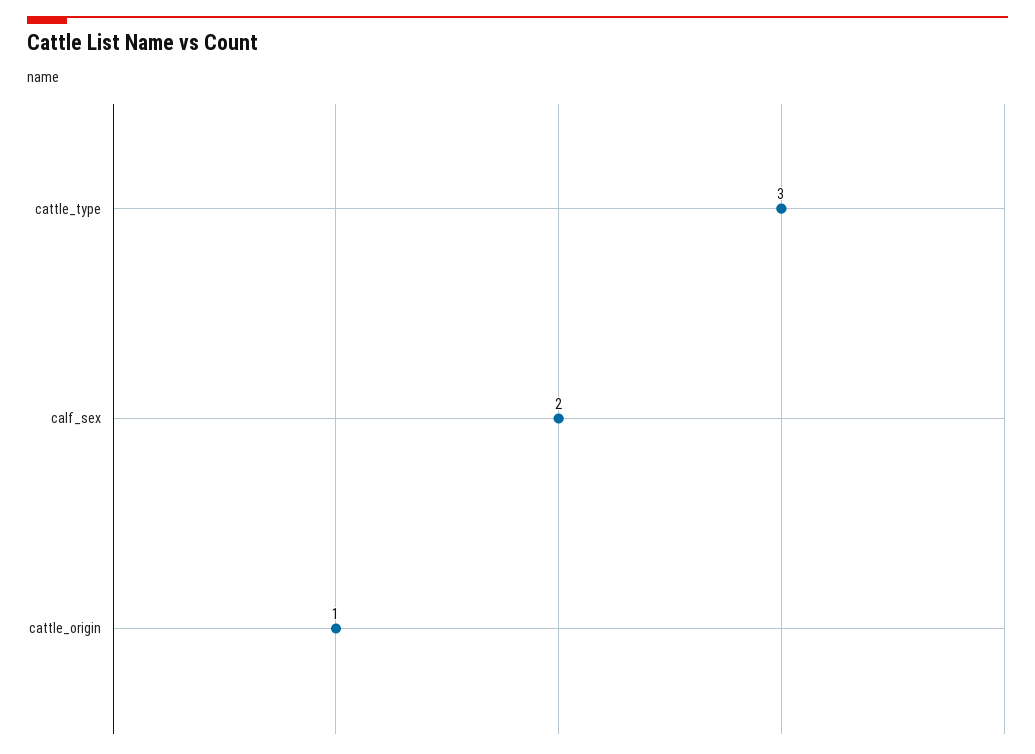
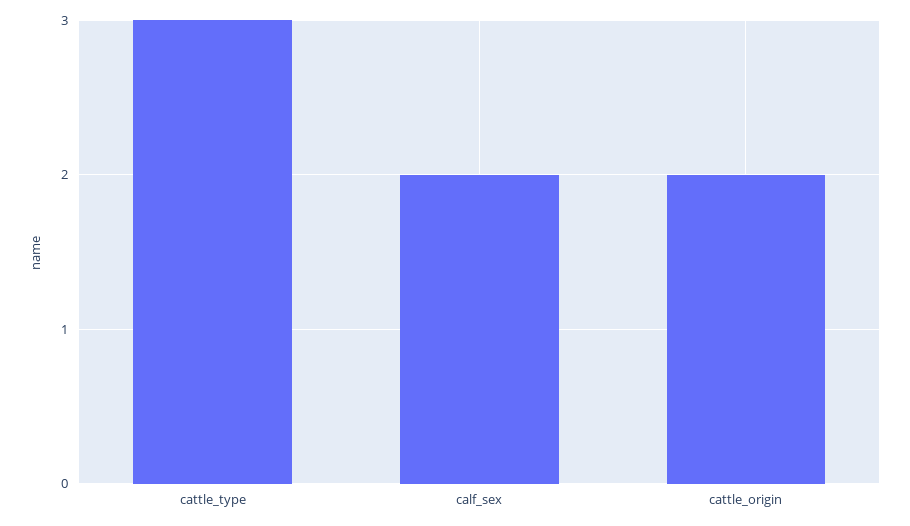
cattle_origin: 1 -> 2

